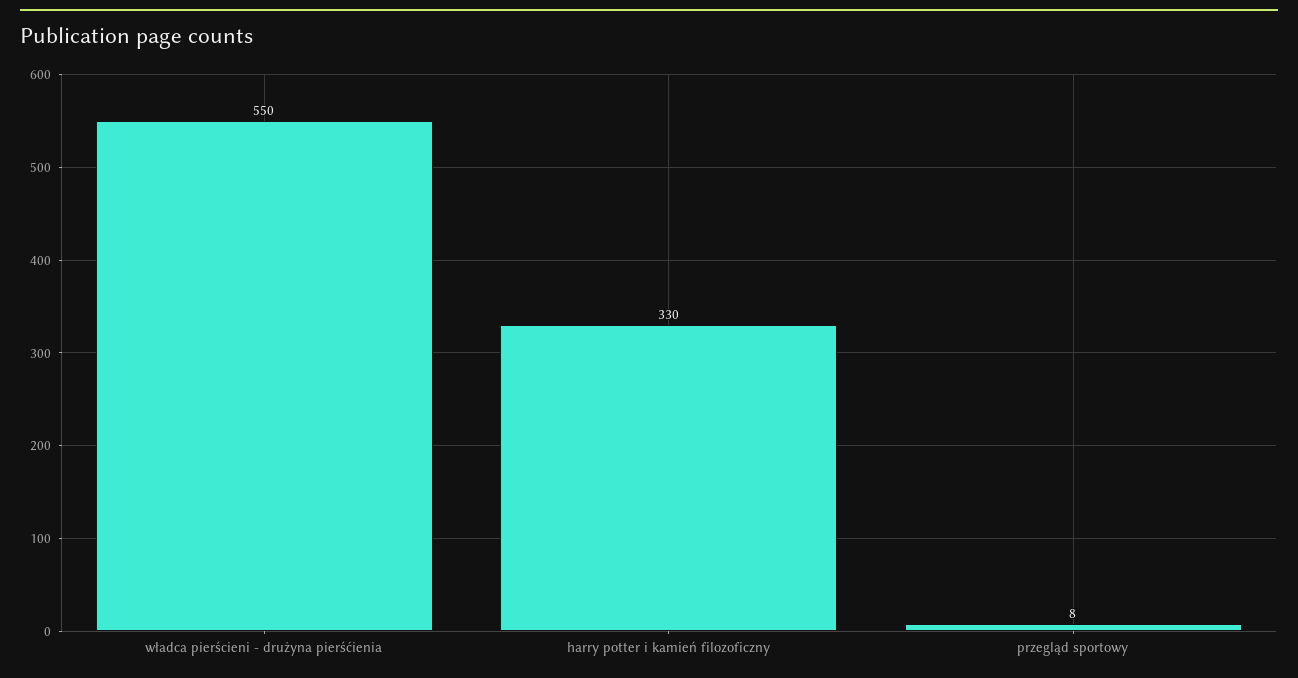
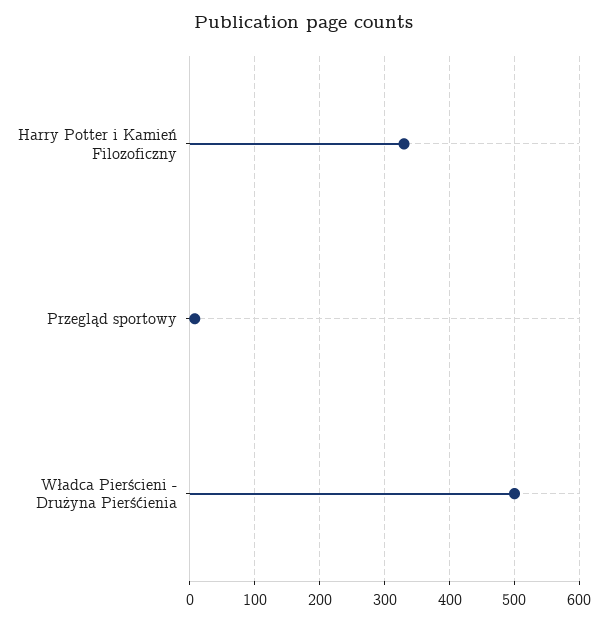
władca pierścieni - drużyna pierśćienia: 550 -> 500

